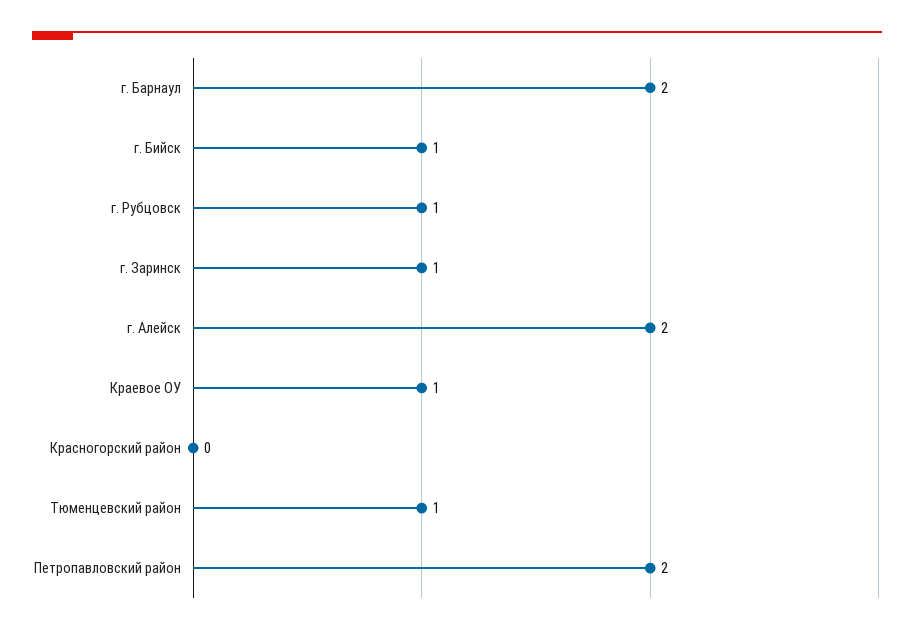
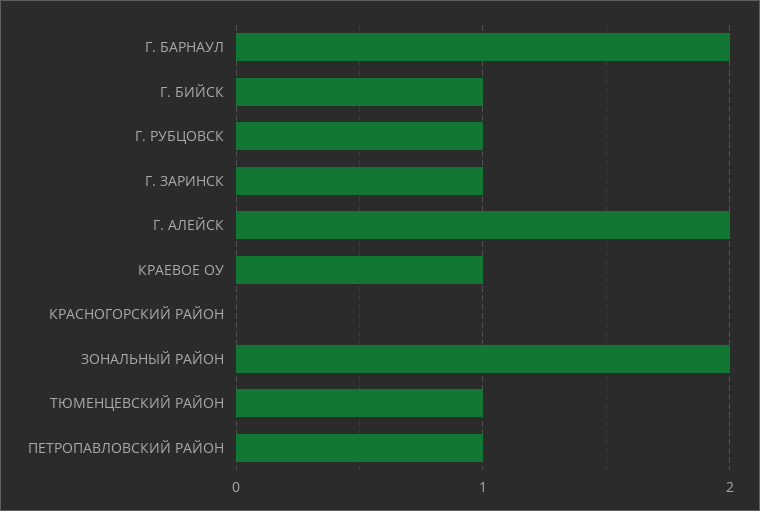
Петропавловский район: 2 -> 1
ЗОНАЛЬНЫЙ РАЙОН: none -> 2

